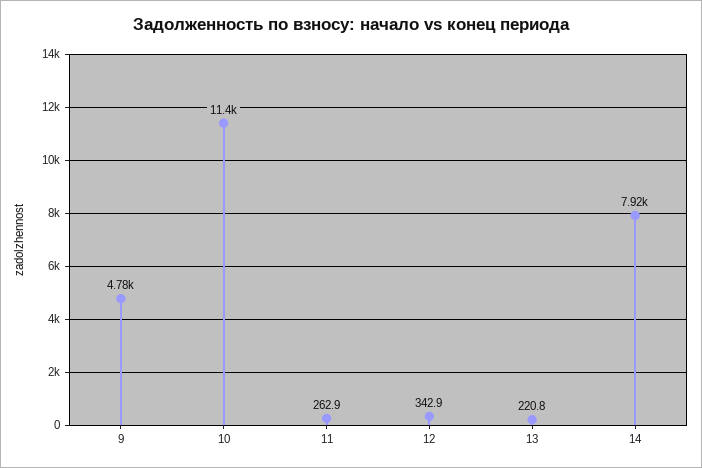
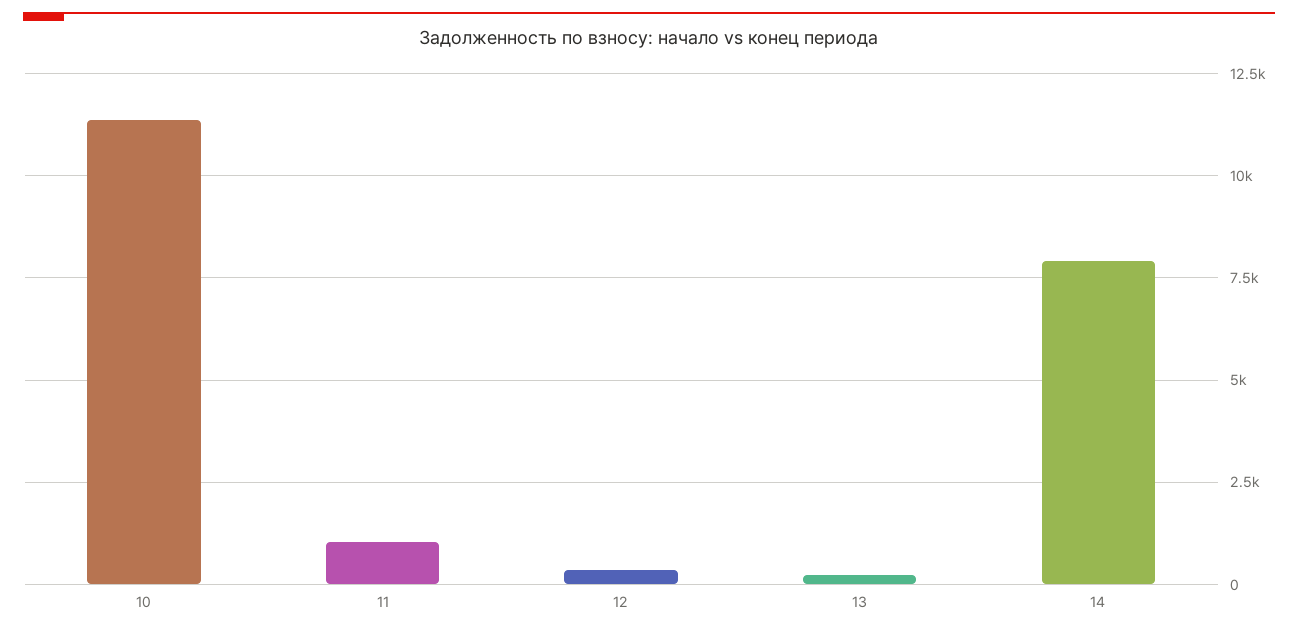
9: 4780 -> none
11: 262.9 -> 1000

